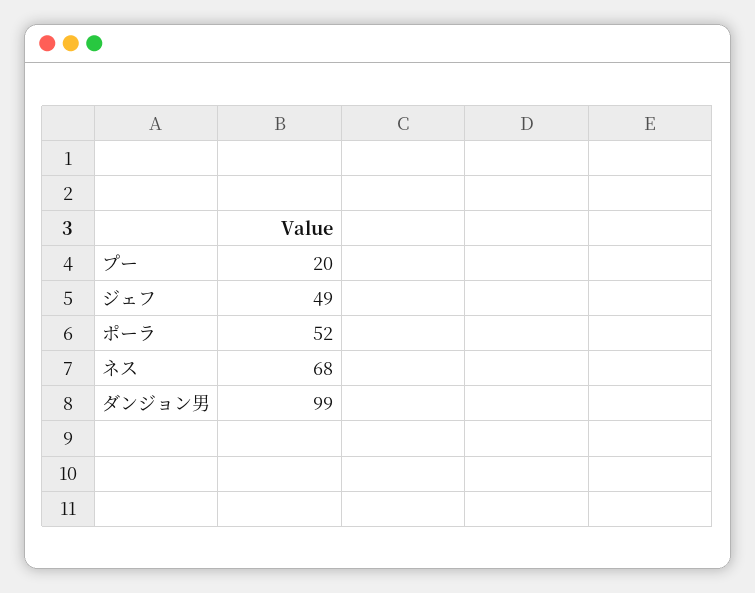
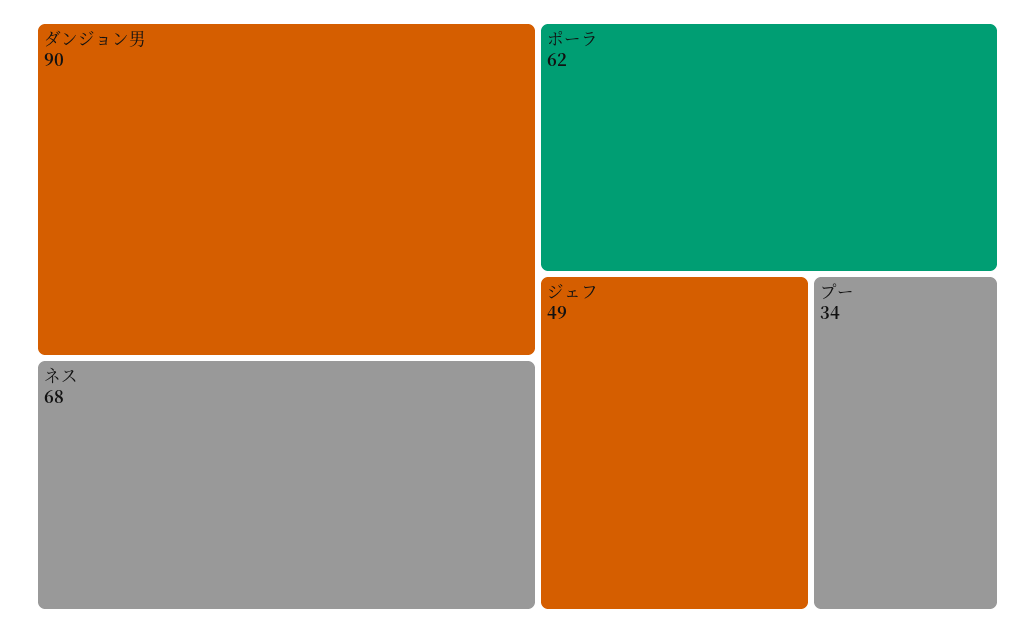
プー: 20 -> 34
ポーラ: 52 -> 62
ダンジョン男: 99 -> 90

